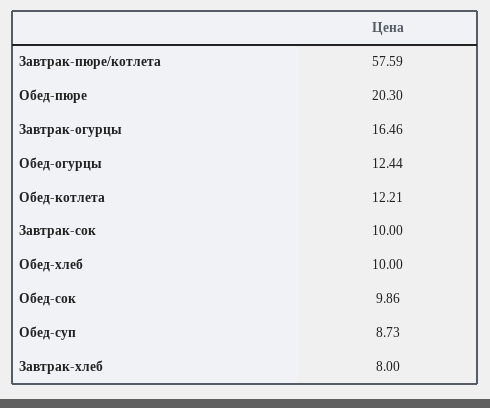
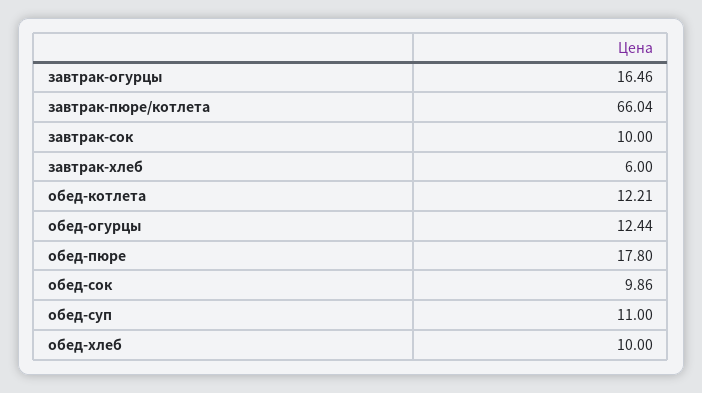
Завтрак-пюре/котлета: 57.59 -> 66.04
Обед-пюре: 20.3 -> 17.8
Обед-суп: 8.73 -> 11
Завтрак-хлеб: 8 -> 6

